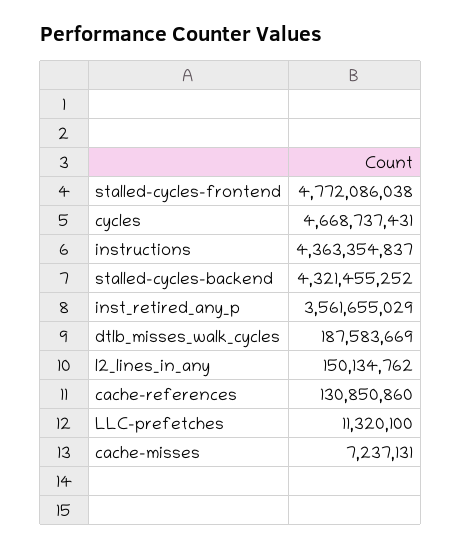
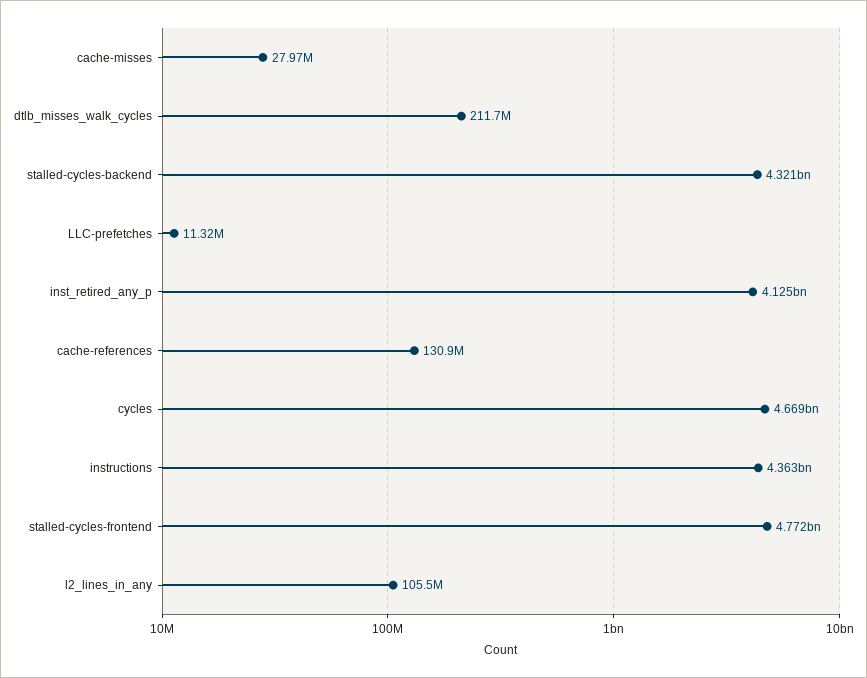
inst_retired_any_p: 3561655029 -> 4125000000
dtlb_misses_walk_cycles: 187583669 -> 211700000
l2_lines_in_any: 150134762 -> 105500000
cache-misses: 7237131 -> 27970000

